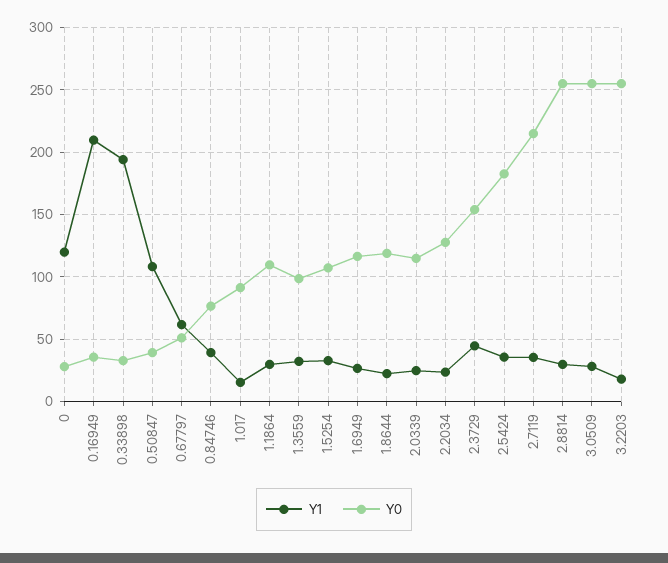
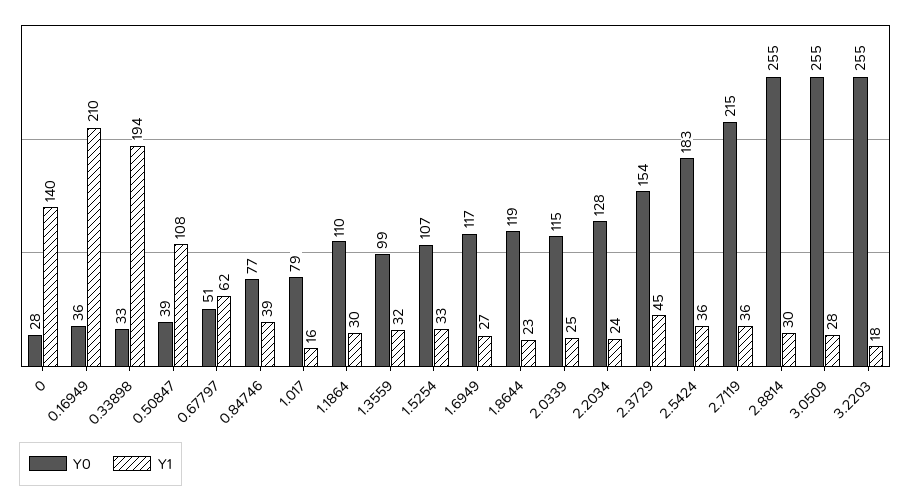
Y1, 0: 120 -> 140
Y0, 1.017: 90 -> 79

